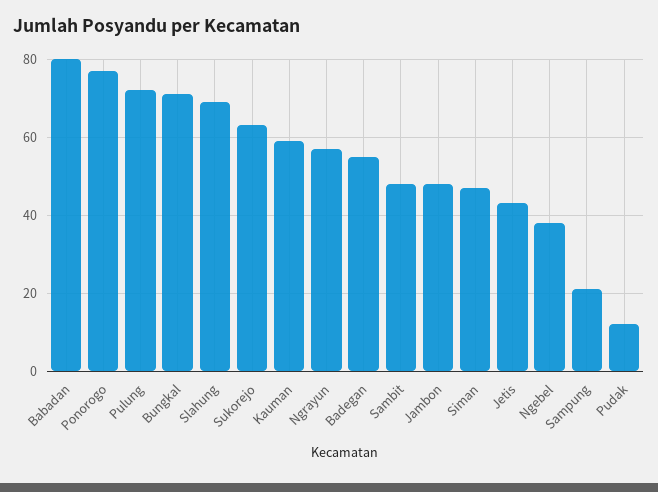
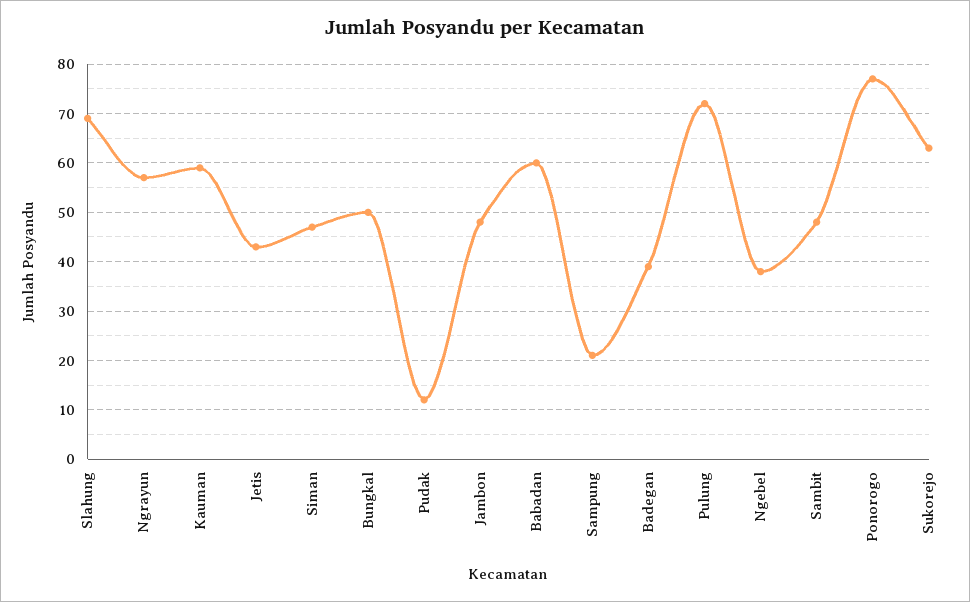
Babadan: 80 -> 60
Bungkal: 70 -> 50
Badegan: 55 -> 40

